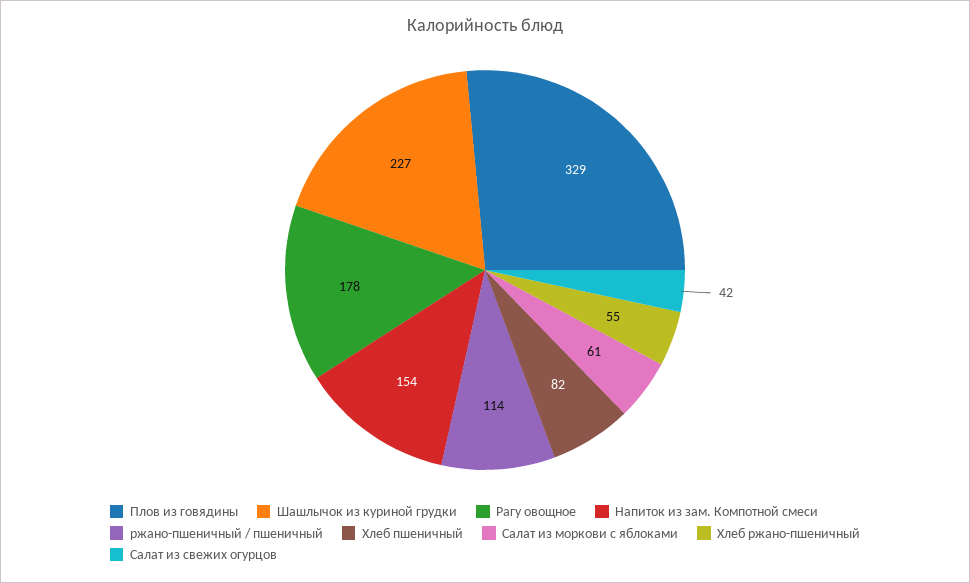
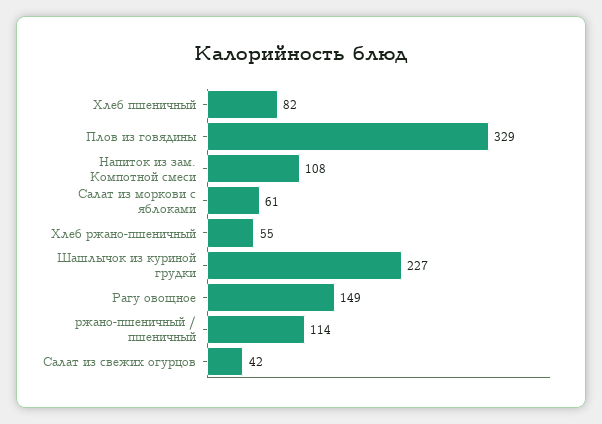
Рагу овощное: 178 -> 149
Напиток из зам. Компотной смеси: 154 -> 108

